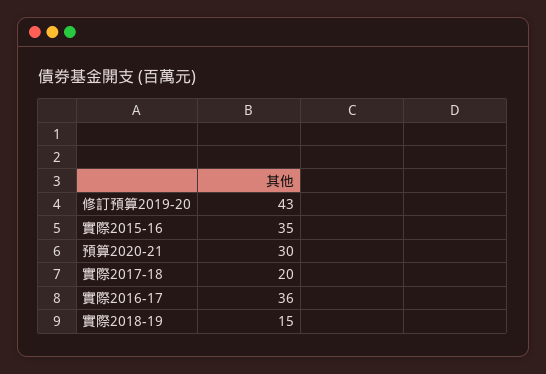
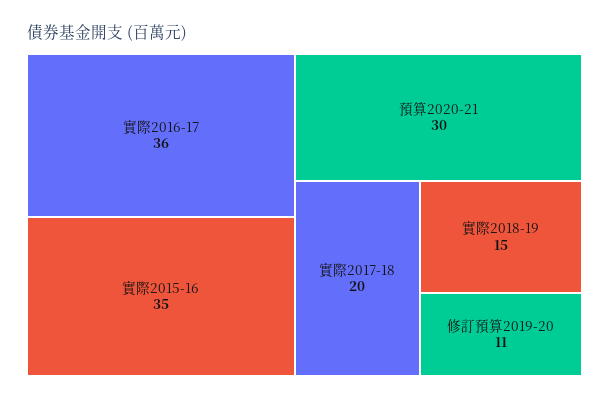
修訂預算2019-20: 43 -> 11

